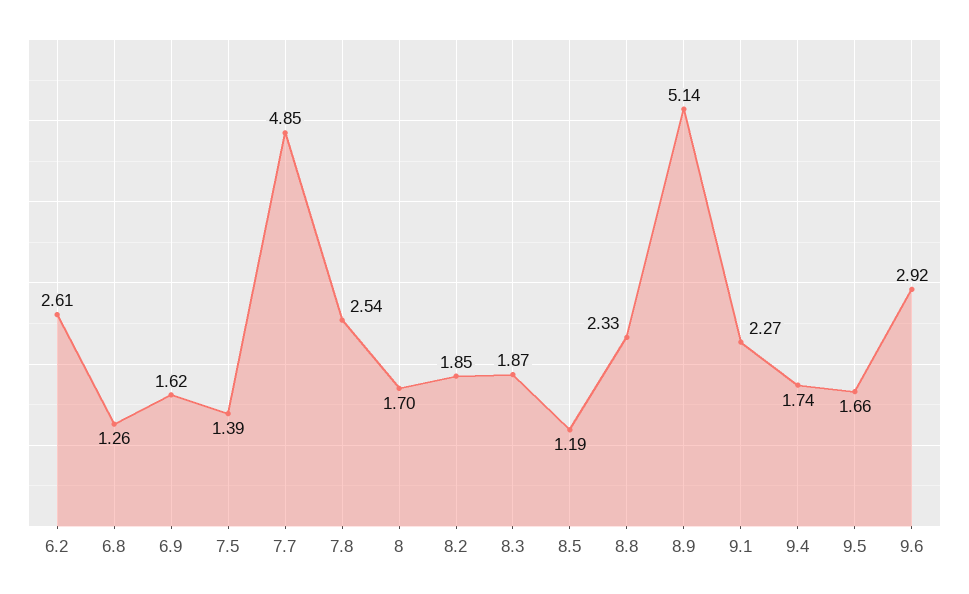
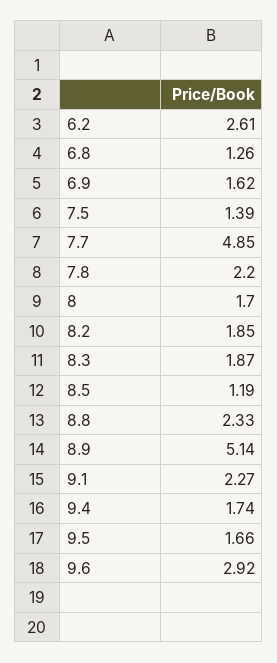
7.8: 2.54 -> 2.2

